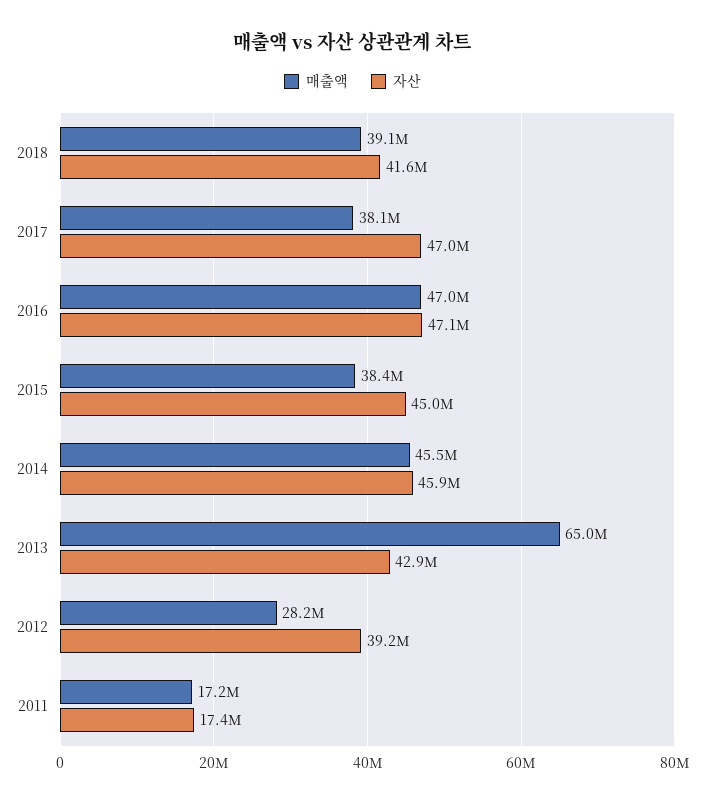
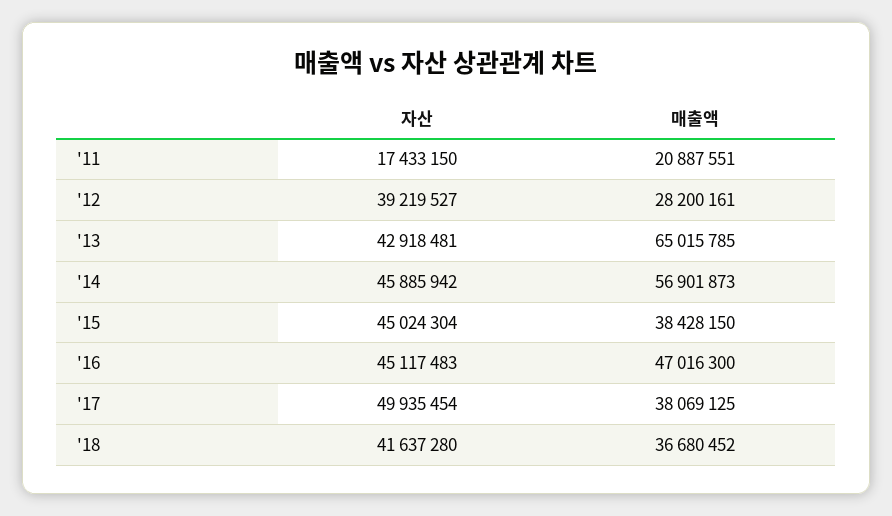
매출액, 2018: 39100000 -> 36680452
자산, 2017: 47000000 -> 49935454
자산, 2016: 47100000 -> 45117483
매출액, 2014: 45500000 -> 56901873
매출액, 2011: 17200000 -> 20887551

